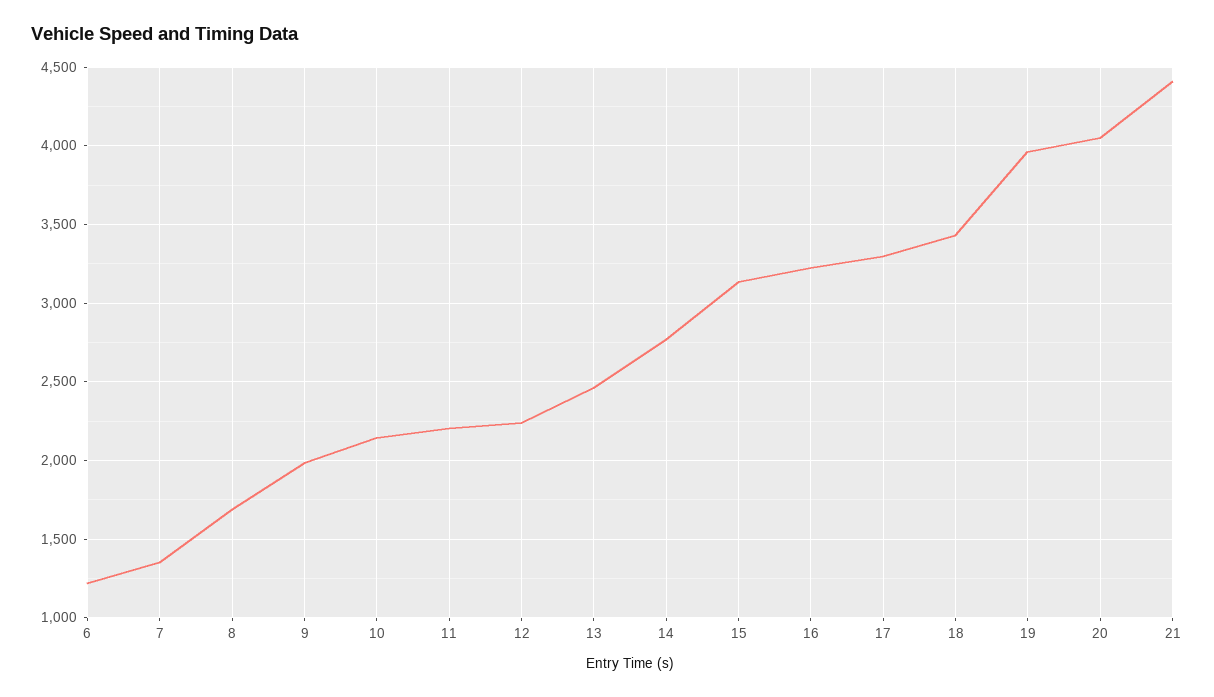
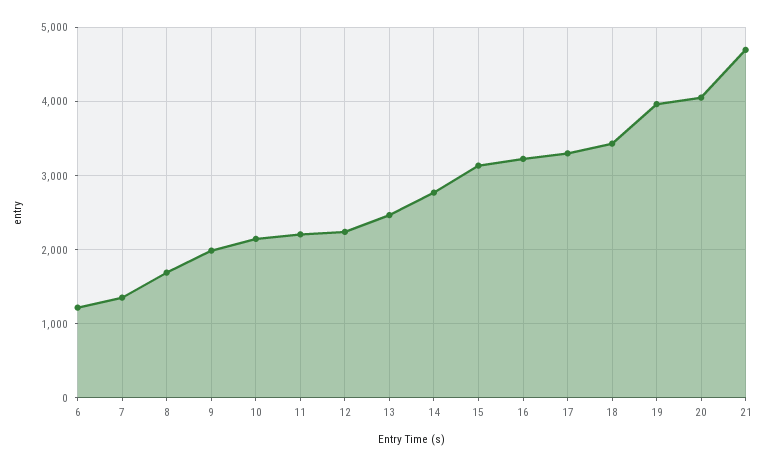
21: 4400 -> 4700

